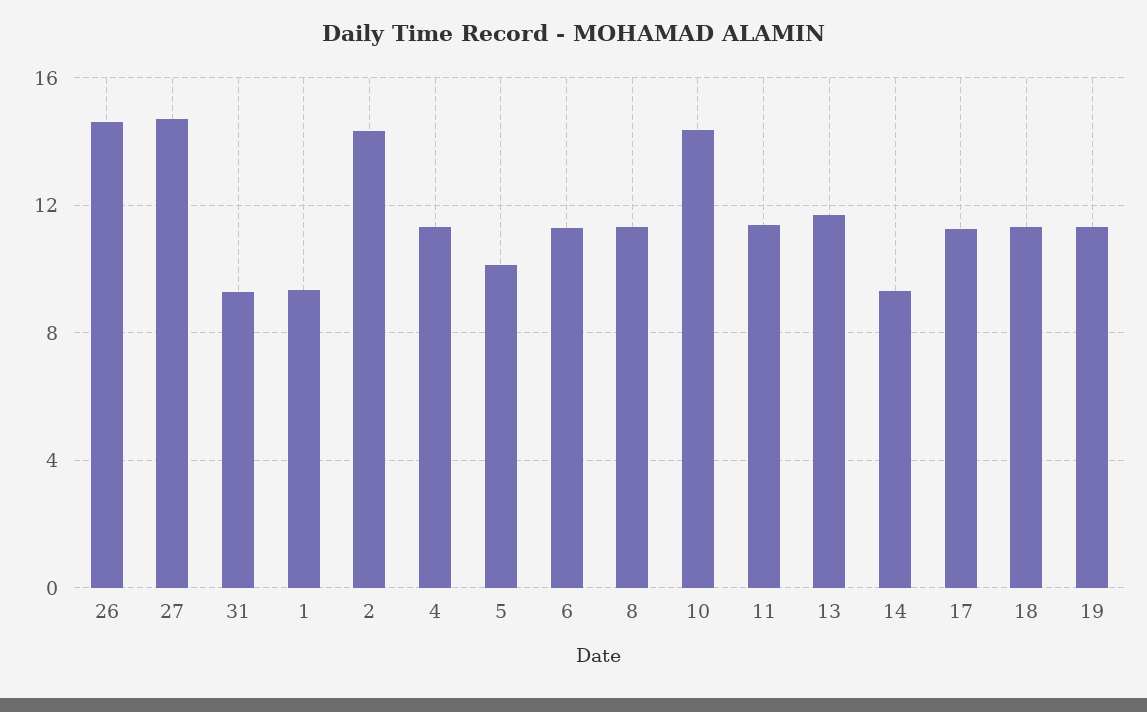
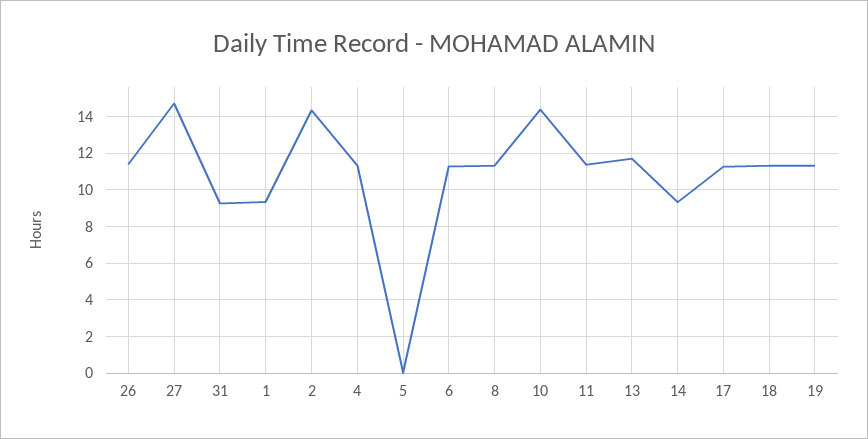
26: 14.5 -> 11.5
5: 10 -> 0

